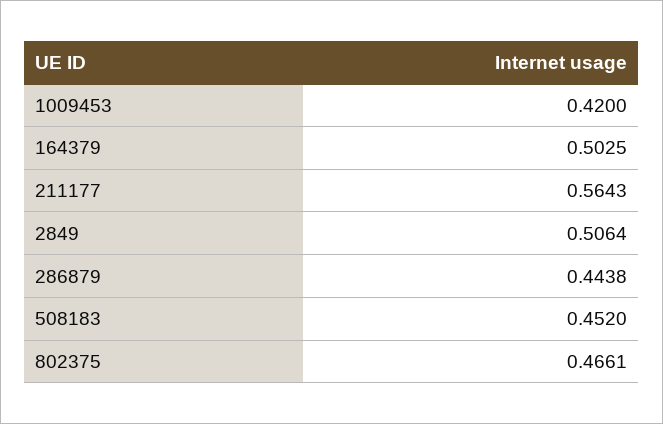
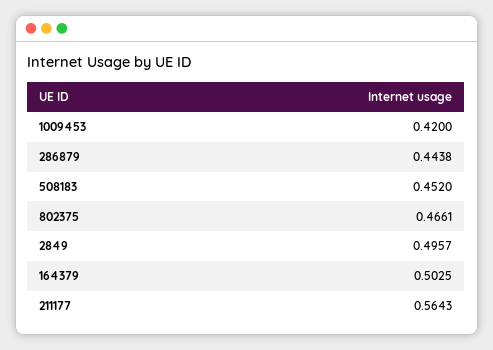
2849: 0.5064 -> 0.4957

